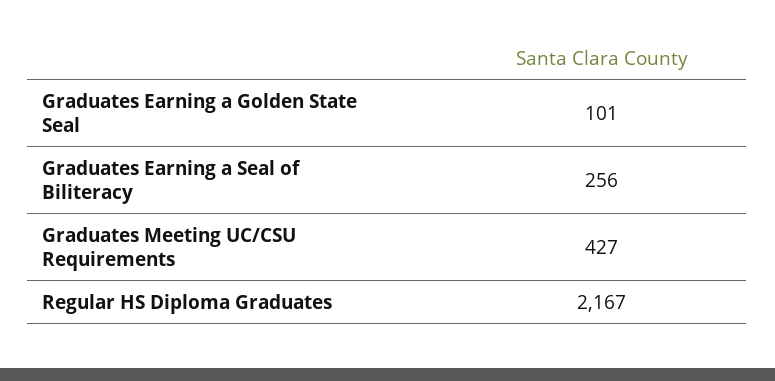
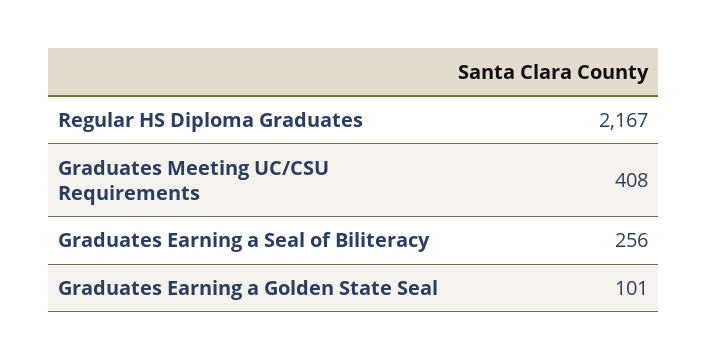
Graduates Meeting UC/CSU Requirements: 427 -> 408

